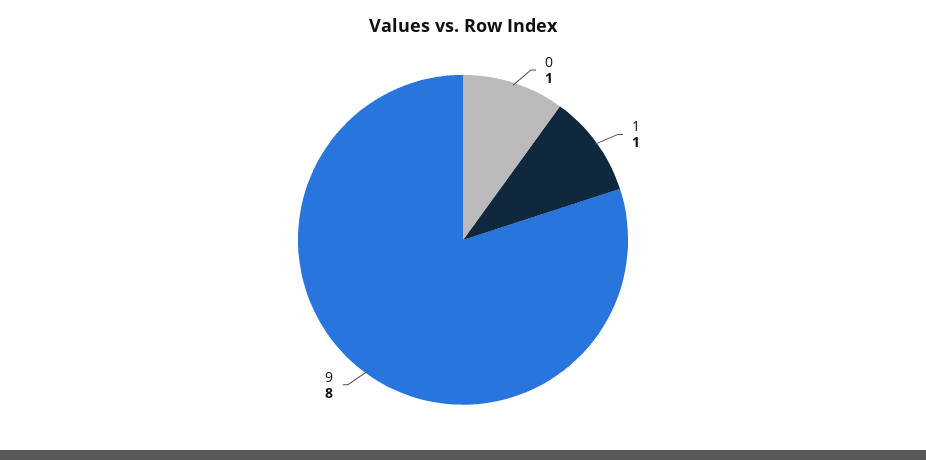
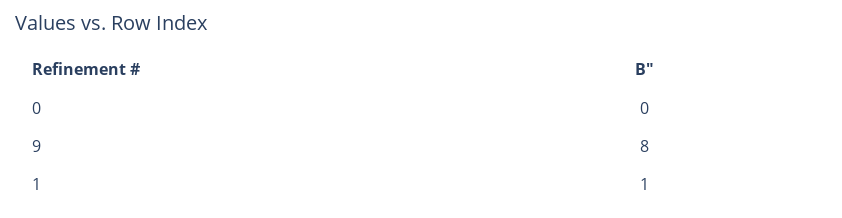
0: 1 -> 0

